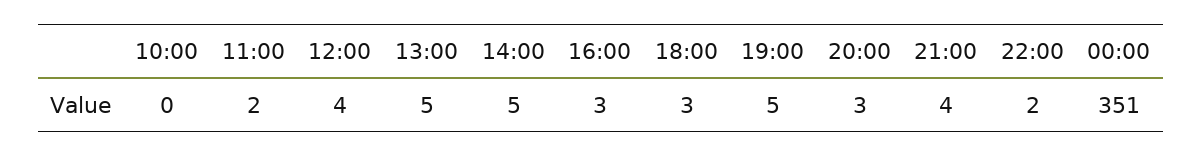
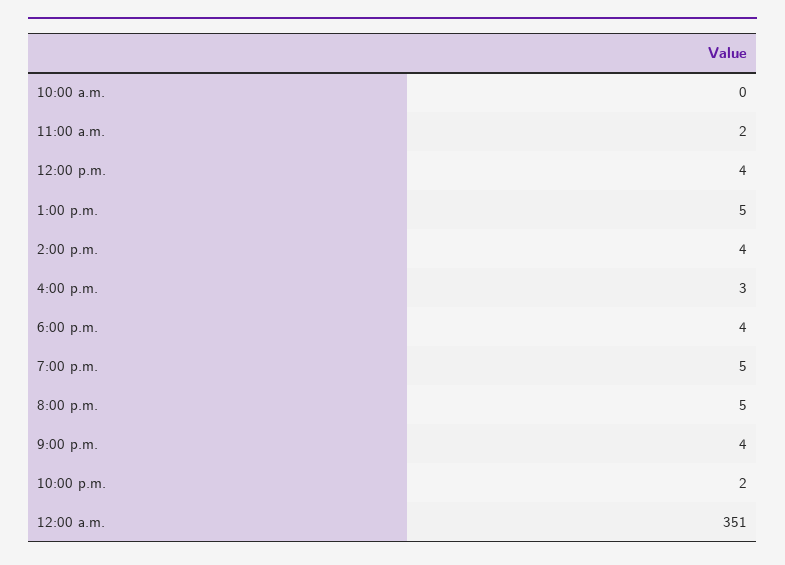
14:00: 5 -> 4
18:00: 3 -> 4
20:00: 3 -> 5

